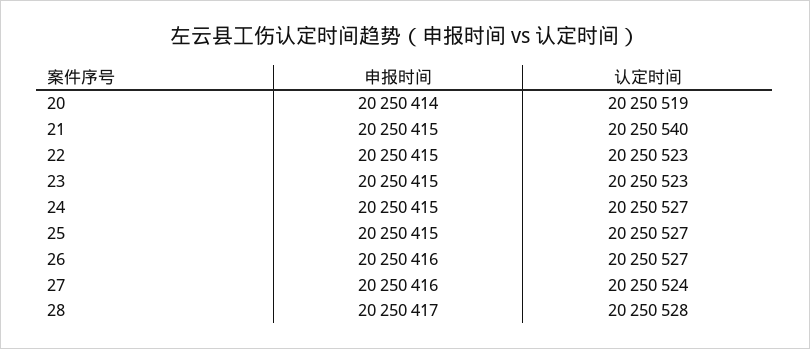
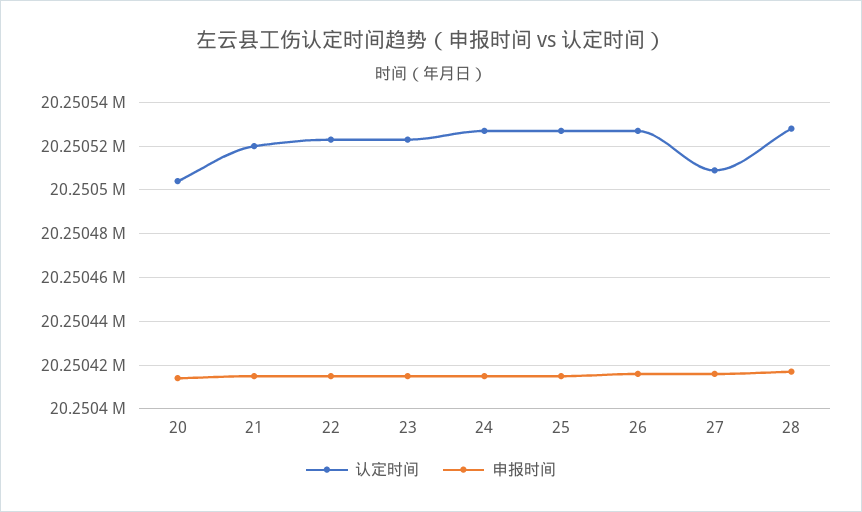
认定时间, 20: 20250519 -> 20250505
认定时间, 21: 20250540 -> 20250520
认定时间, 27: 20250524 -> 20250510

